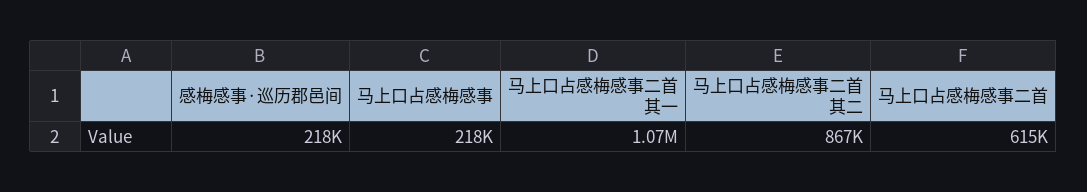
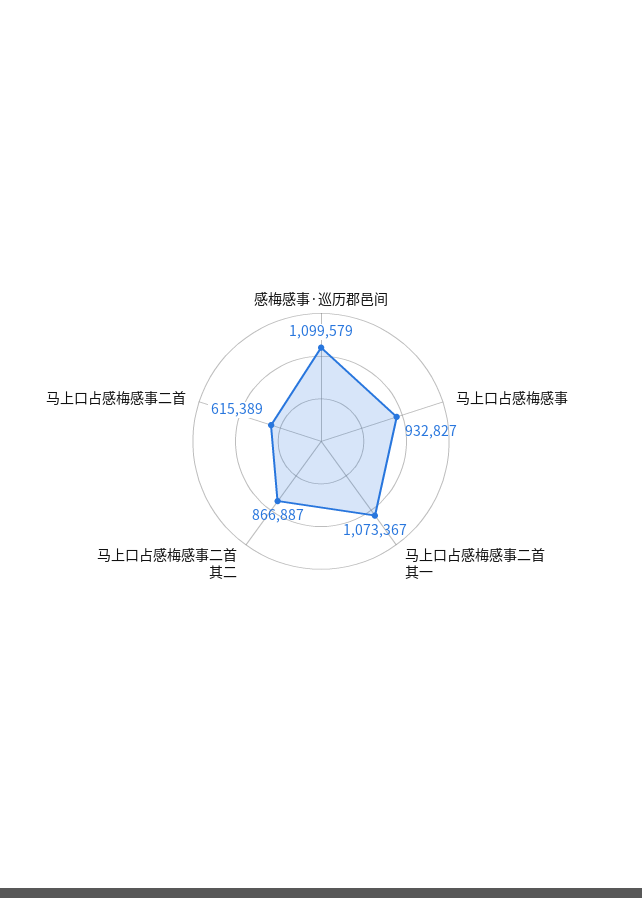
感梅感事·巡历郡邑间: 218000 -> 1099579
马上口占感梅感事: 218000 -> 932827

